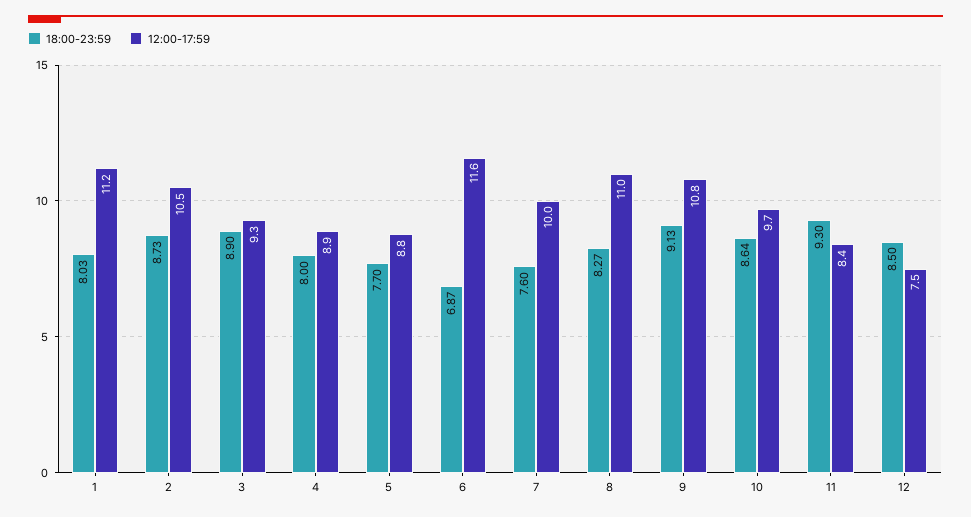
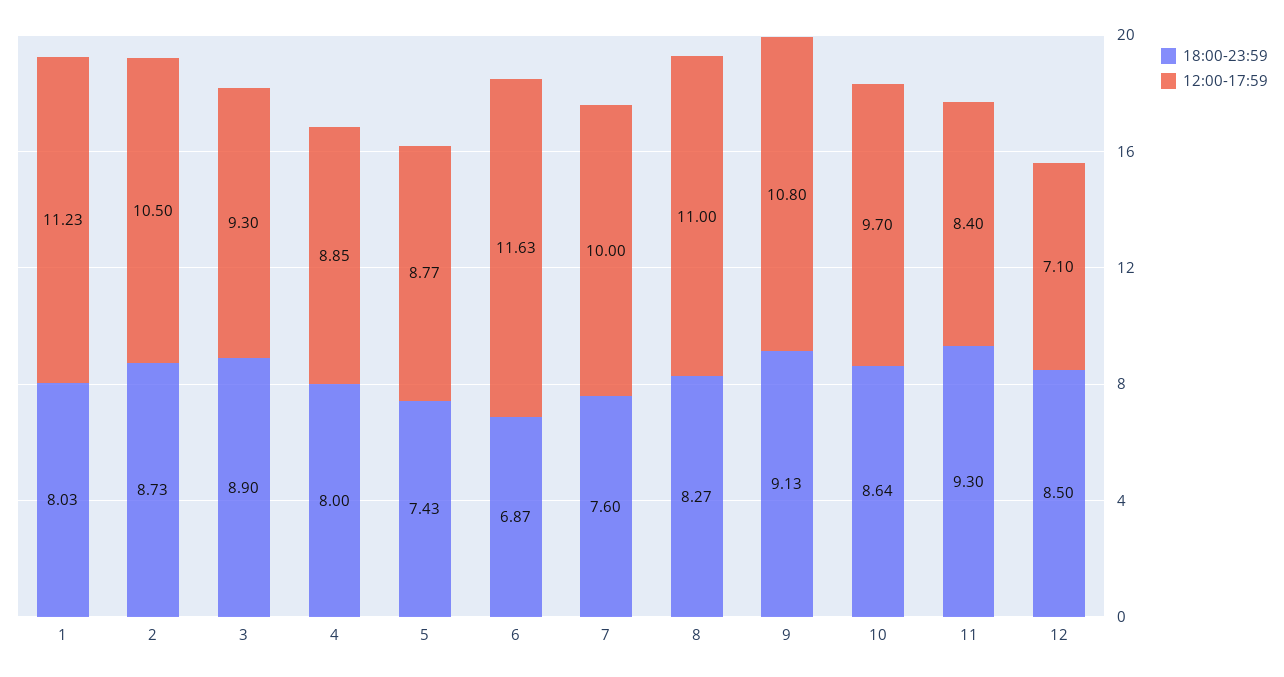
18:00-23:59, 5: 7.7 -> 7.43
12:00-17:59, 12: 7.5 -> 7.1

